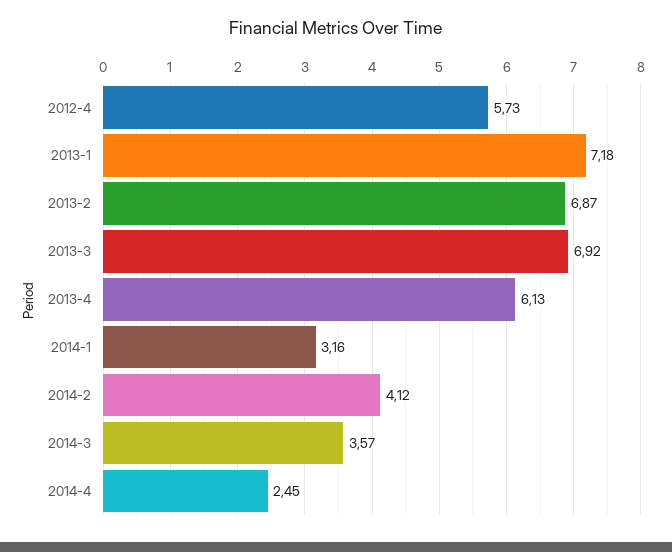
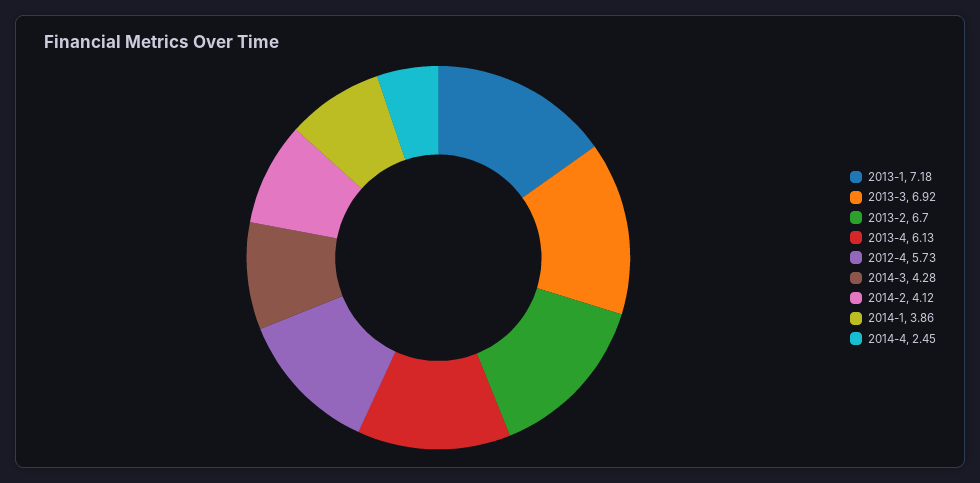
2013-2: 6.87 -> 6.7
2014-1: 3.16 -> 3.86
2014-3: 3.57 -> 4.28

